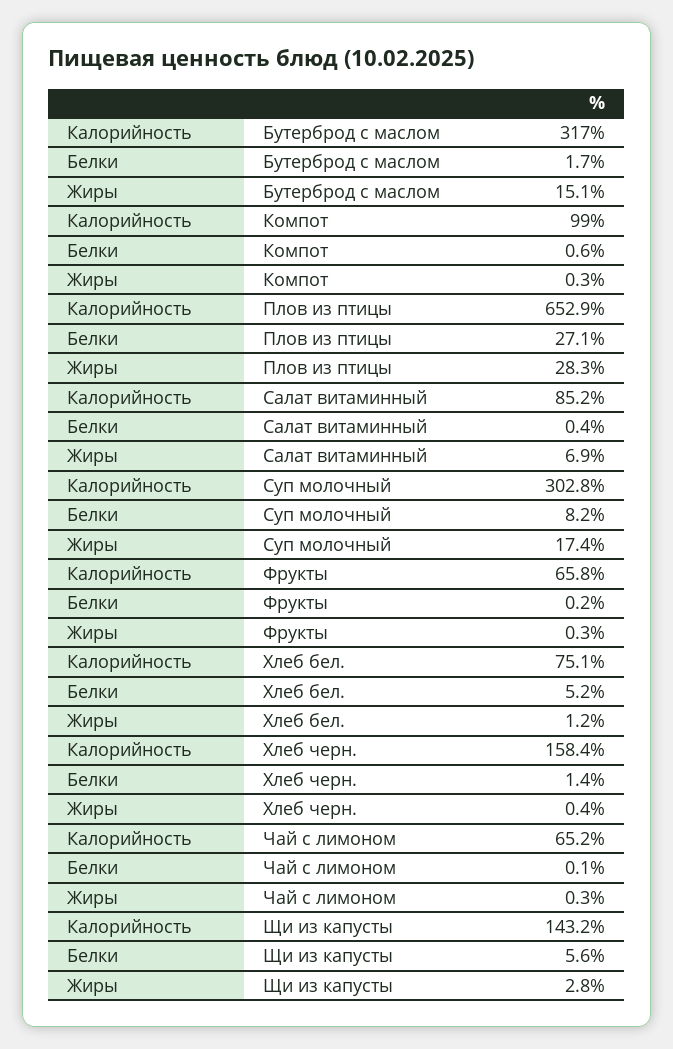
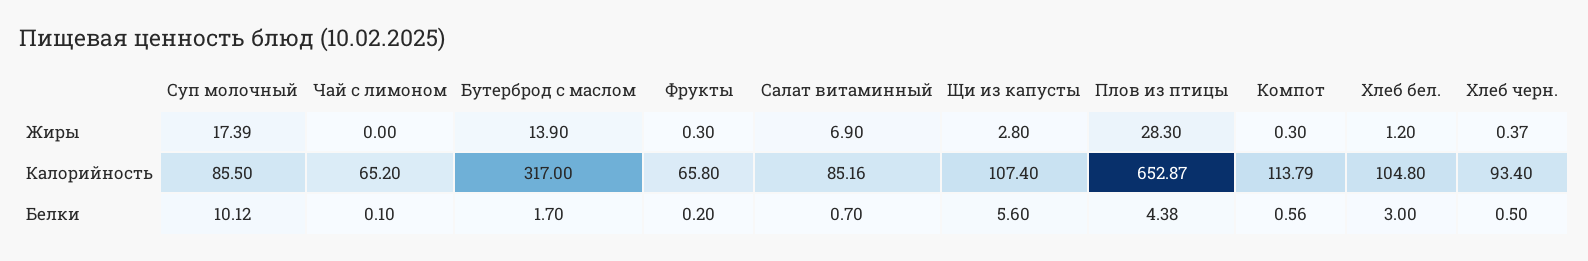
Жиры, Бутерброд с маслом: 15.1 -> 13.9
Калорийность, Компот: 99 -> 113.79
Белки, Плов из птицы: 27.1 -> 4.38
Белки, Салат витаминный: 0.4 -> 0.7
Калорийность, Суп молочный: 302.8 -> 85.5
Белки, Суп молочный: 8.2 -> 10.12
Калорийность, Хлеб бел.: 75.1 -> 104.8
Белки, Хлеб бел.: 5.2 -> 3
Калорийность, Хлеб черн.: 158.4 -> 93.4
Белки, Хлеб черн.: 1.4 -> 0.5
Жиры, Чай с лимоном: 0.3 -> 0
Калорийность, Щи из капусты: 143.2 -> 107.4

